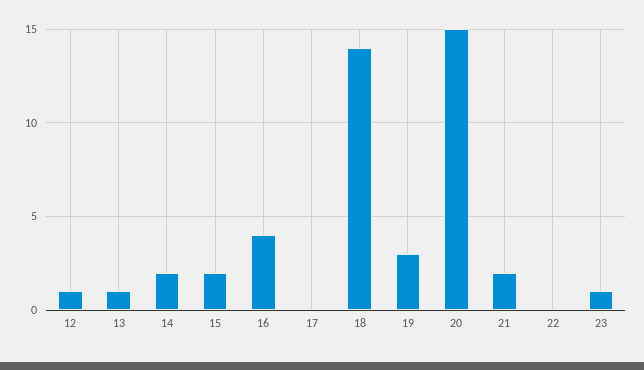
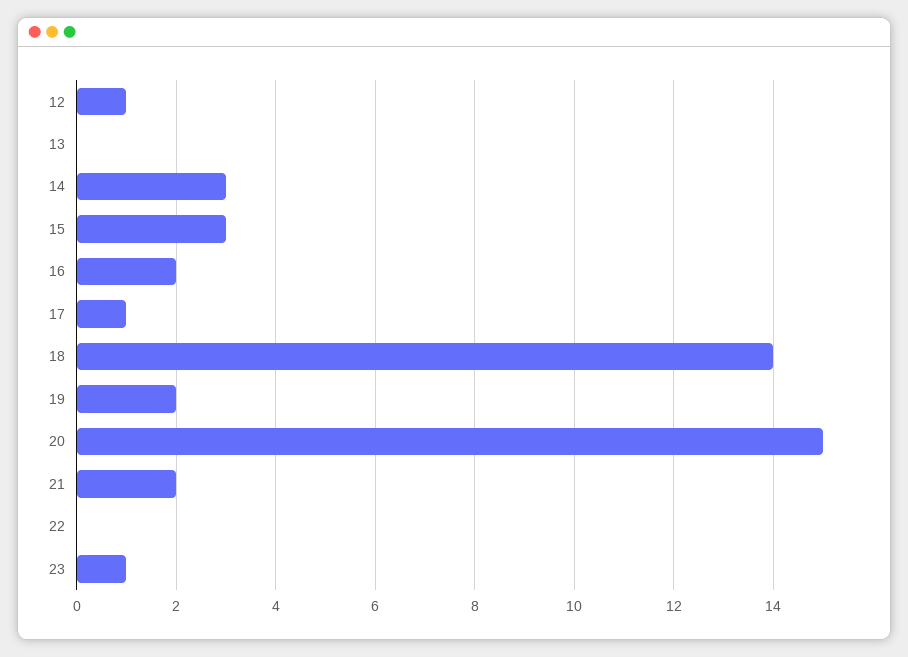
13: 1 -> 0
14: 2 -> 3
15: 2 -> 3
16: 4 -> 2
17: 0 -> 1
19: 3 -> 2

